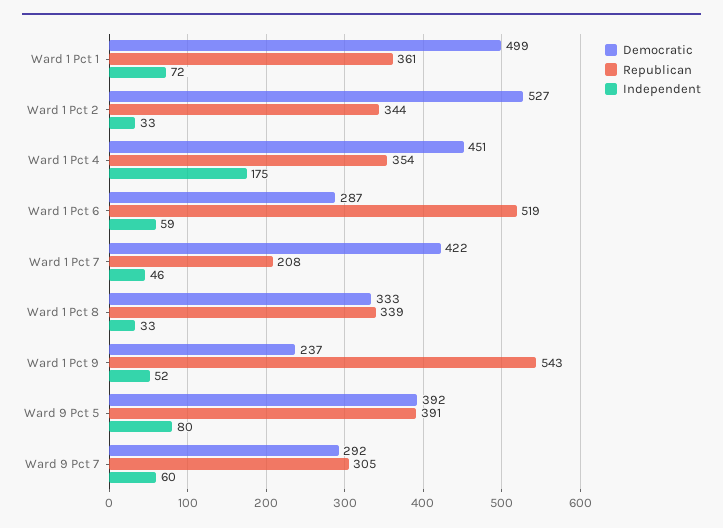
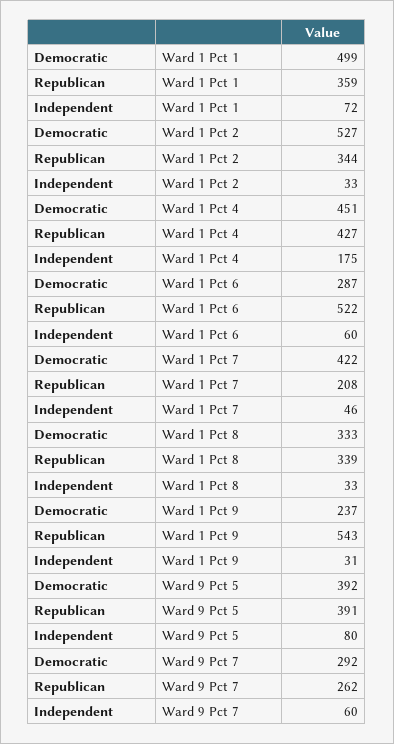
Republican, Ward 1 Pct 1: 361 -> 359
Republican, Ward 1 Pct 4: 354 -> 427
Republican, Ward 1 Pct 6: 519 -> 522
Independent, Ward 1 Pct 6: 59 -> 60
Independent, Ward 1 Pct 9: 52 -> 31
Republican, Ward 9 Pct 7: 305 -> 262

